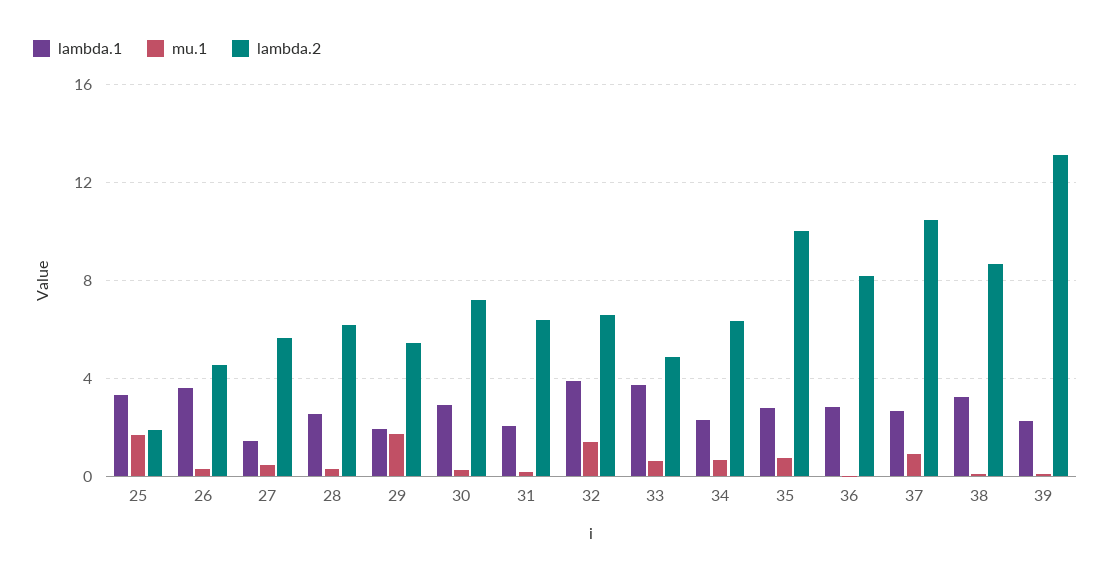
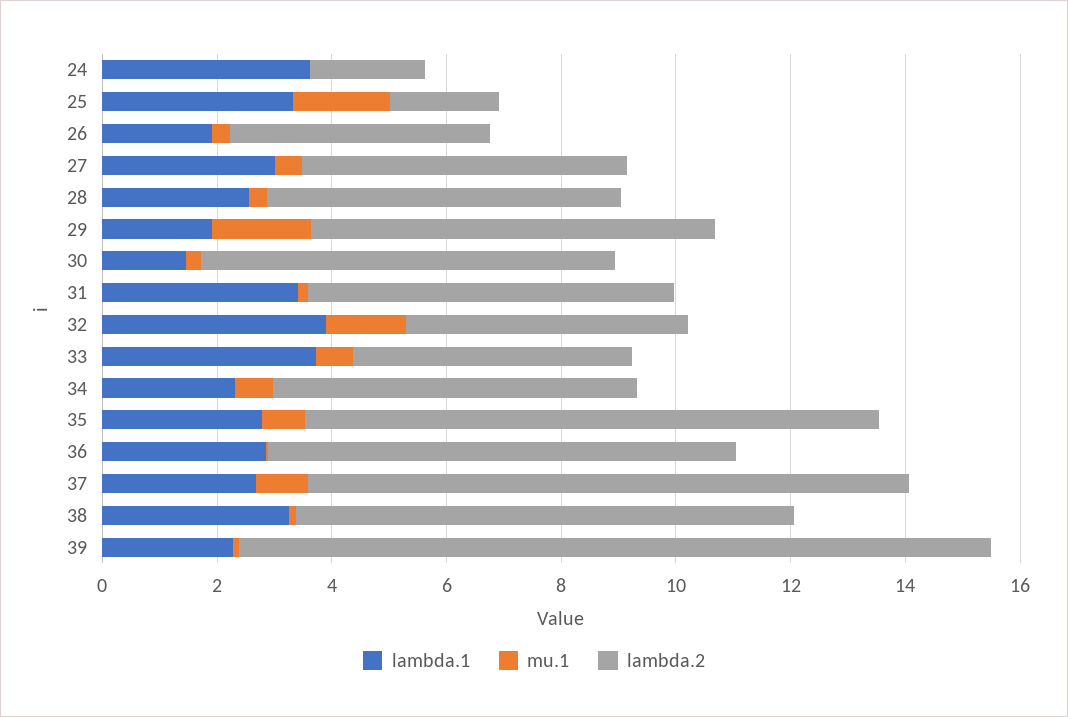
lambda.1, 26: 3.5 -> 2
lambda.1, 27: 1.5 -> 3
lambda.2, 29: 5.5 -> 7
lambda.1, 30: 3 -> 1.5
lambda.1, 31: 2 -> 3.5
lambda.2, 32: 6.5 -> 5
lambda.1, 24: none -> 3.5
mu.1, 24: none -> 0
lambda.2, 24: none -> 2

